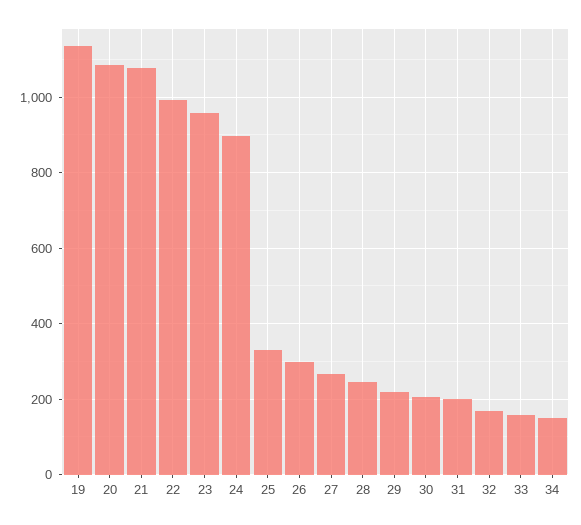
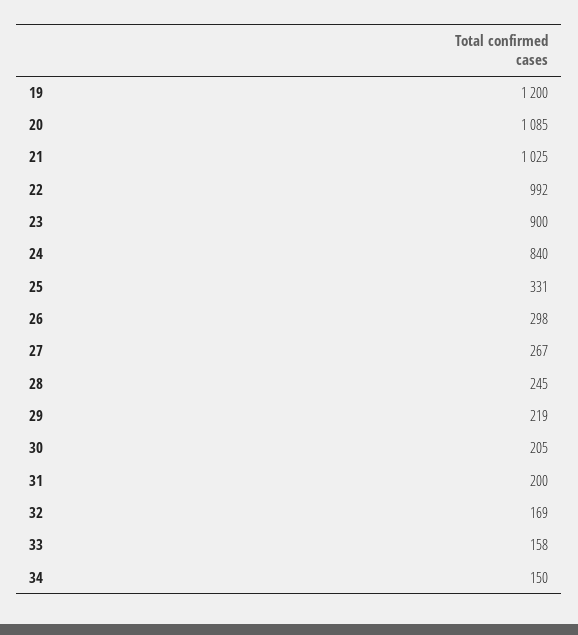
19: 1140 -> 1200
21: 1080 -> 1025
23: 960 -> 900
24: 900 -> 840

